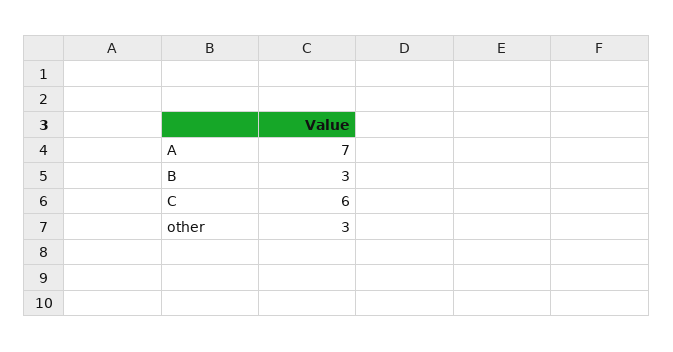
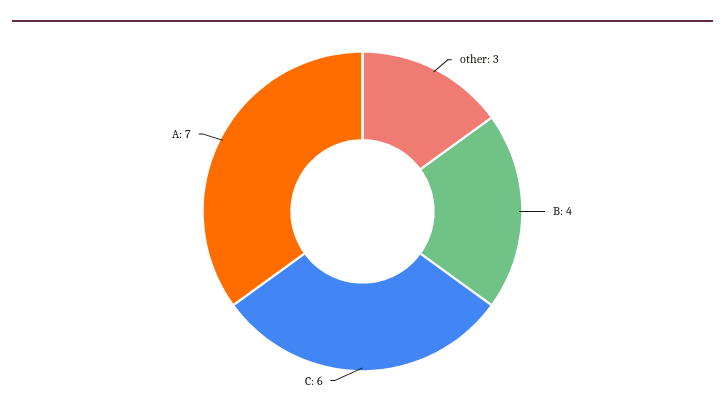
B: 3 -> 4

